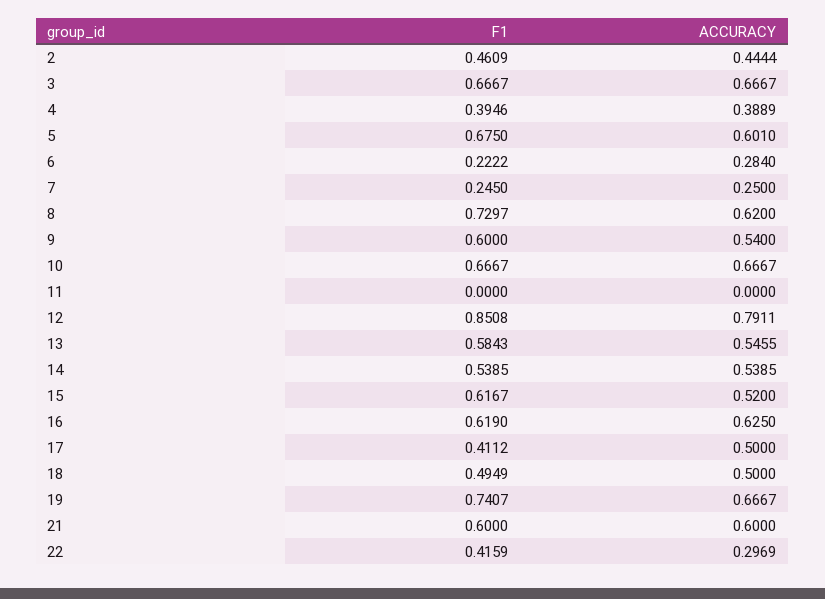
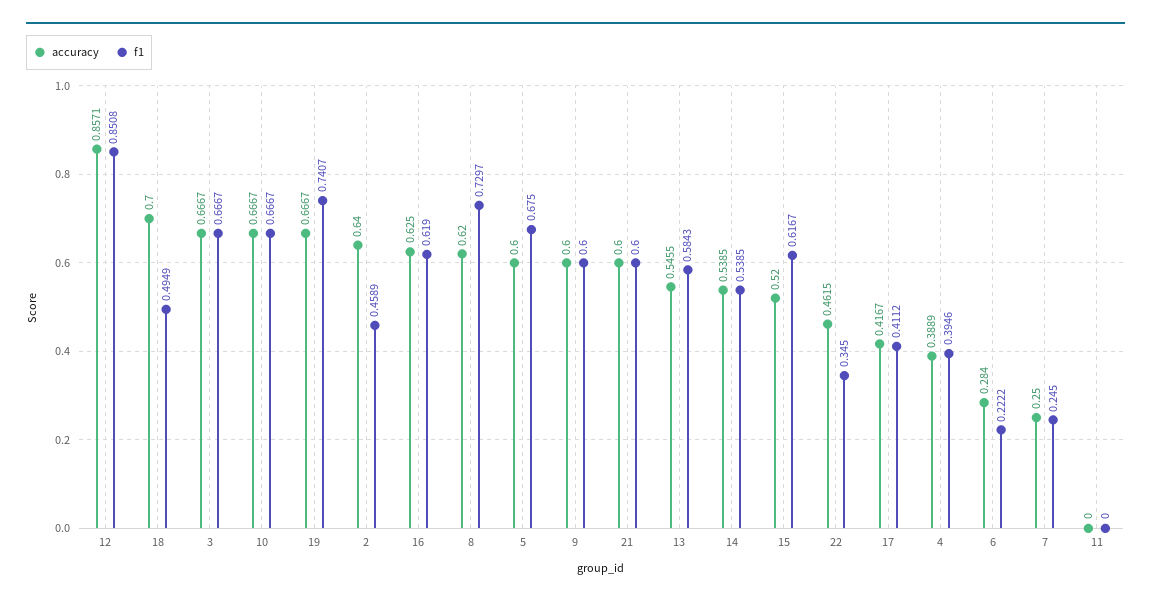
F1, 2: 0.4609 -> 0.4589
ACCURACY, 2: 0.4444 -> 0.64
ACCURACY, 5: 0.601 -> 0.6
ACCURACY, 9: 0.54 -> 0.6
ACCURACY, 12: 0.7911 -> 0.8571
ACCURACY, 17: 0.5 -> 0.4167
ACCURACY, 18: 0.5 -> 0.7
F1, 22: 0.4159 -> 0.345
ACCURACY, 22: 0.2969 -> 0.4615

